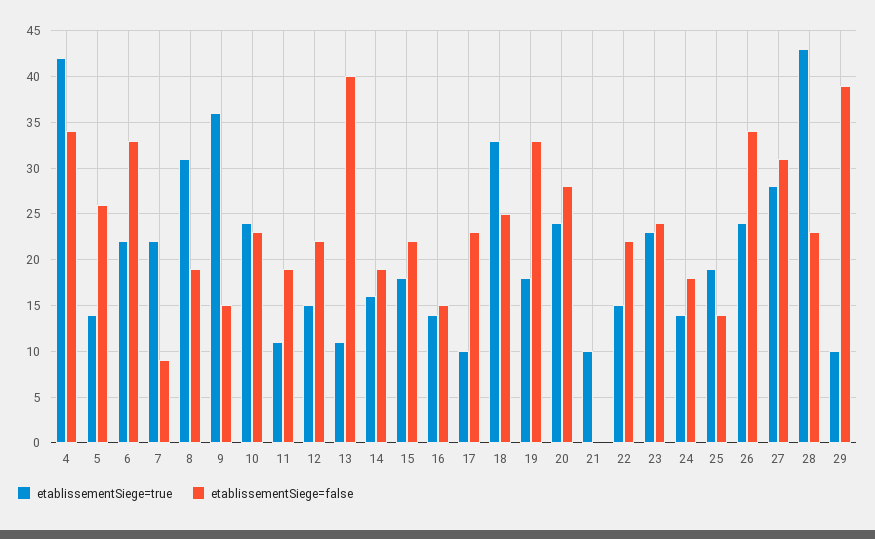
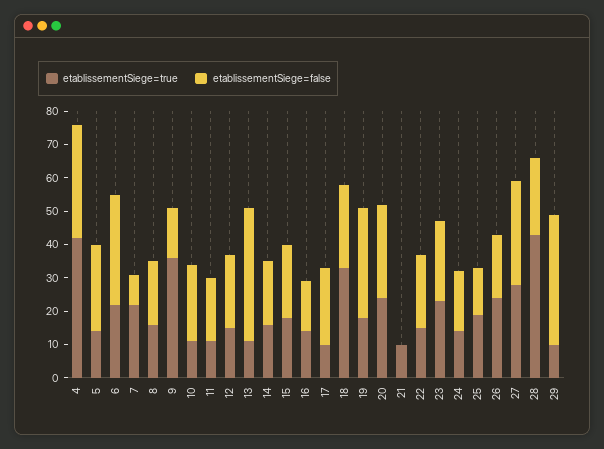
etablissementSiege=true, 8: 31 -> 15
etablissementSiege=true, 10: 24 -> 10
etablissementSiege=false, 26: 34 -> 20

